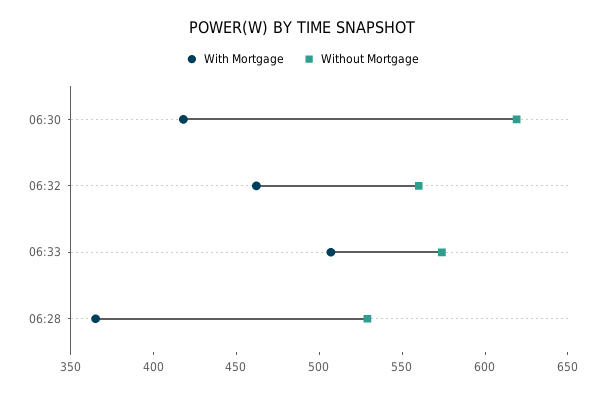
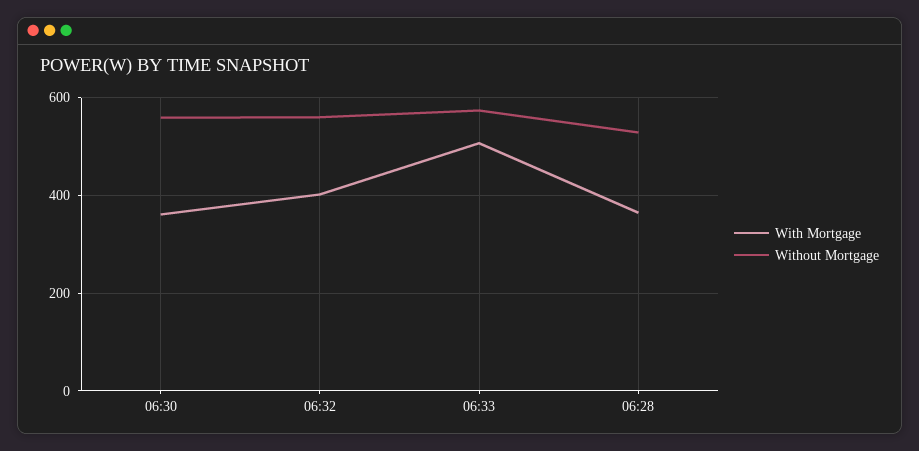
With Mortgage, 06:30: 420 -> 360
Without Mortgage, 06:30: 620 -> 560
With Mortgage, 06:32: 460 -> 400

